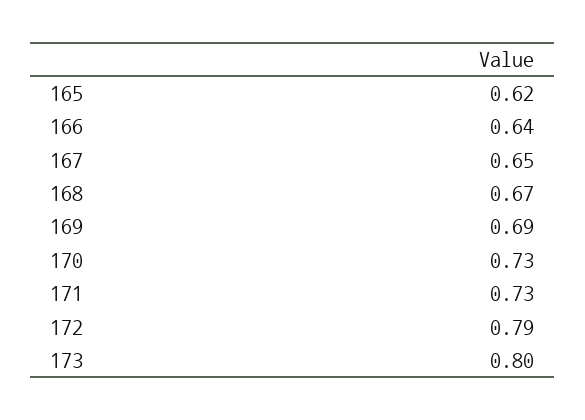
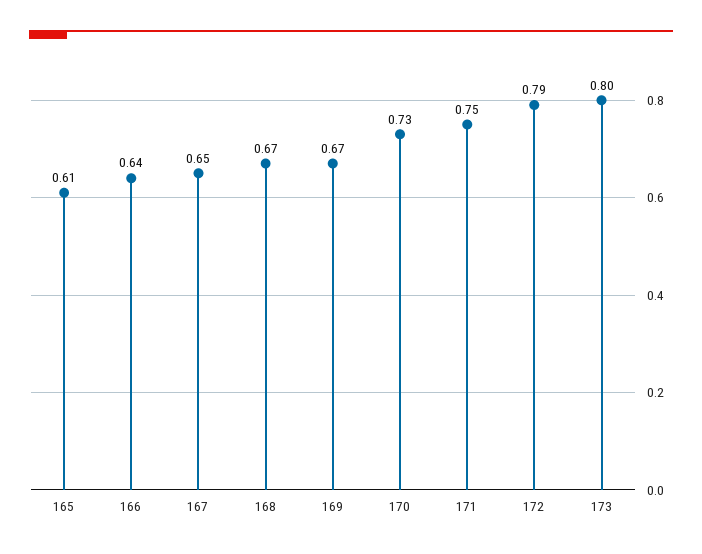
165: 0.62 -> 0.61
169: 0.69 -> 0.67
171: 0.73 -> 0.75

